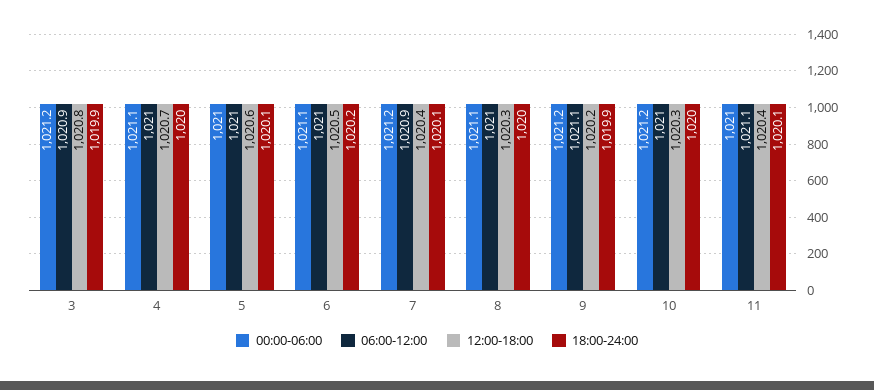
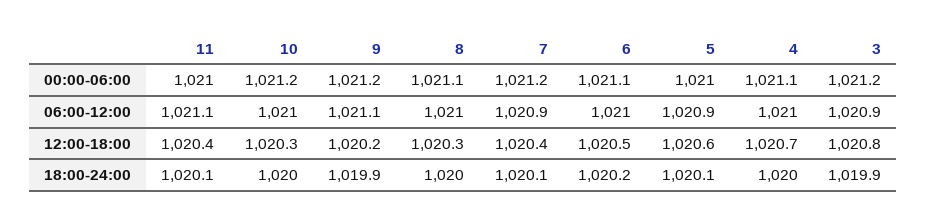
06:00-12:00, 5: 1021 -> 1020.9

